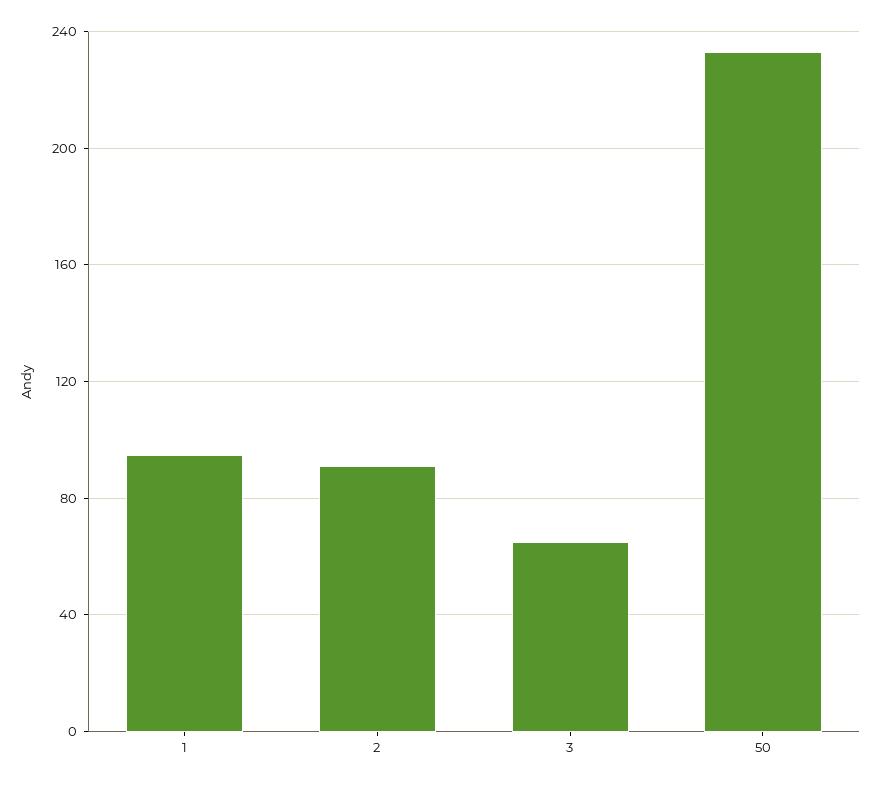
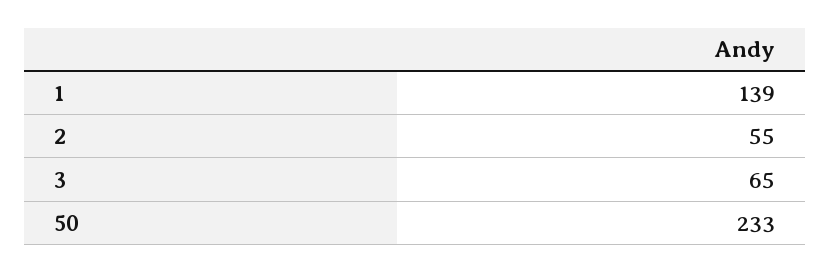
1: 95 -> 139
2: 90 -> 55

